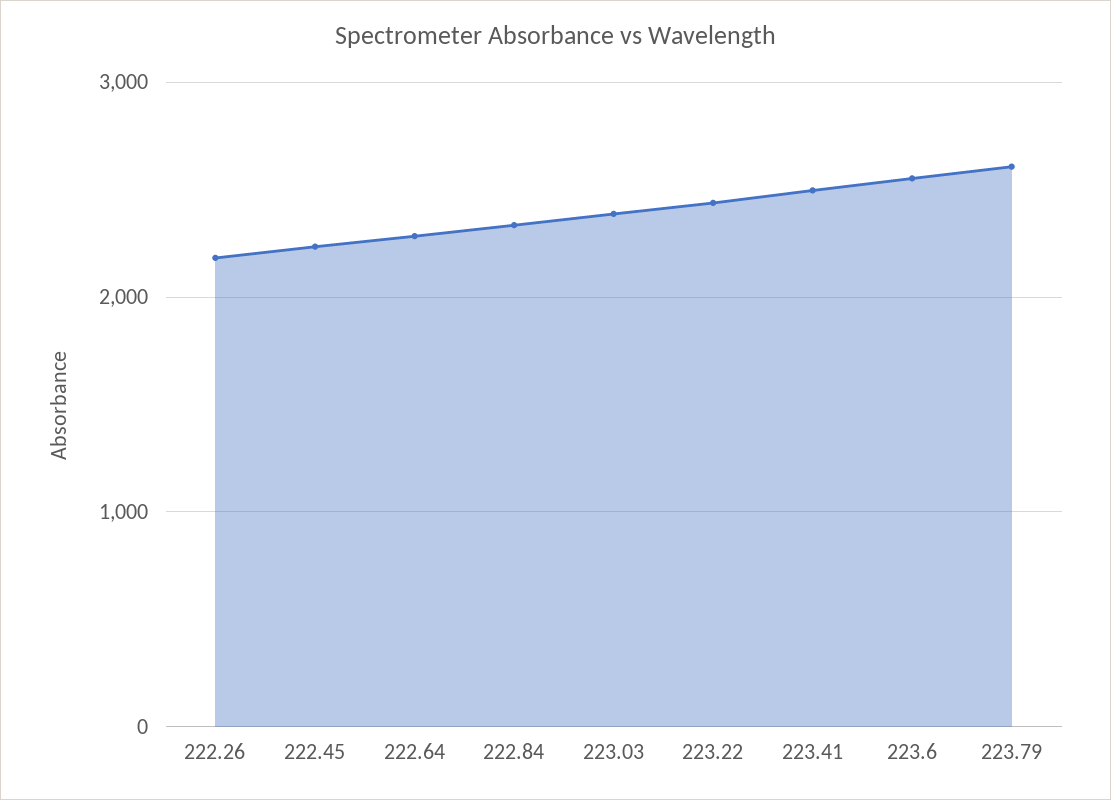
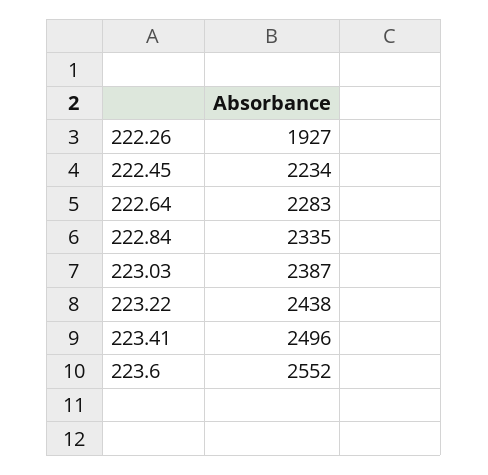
222.26: 2200 -> 1927
223.79: 2600 -> none

